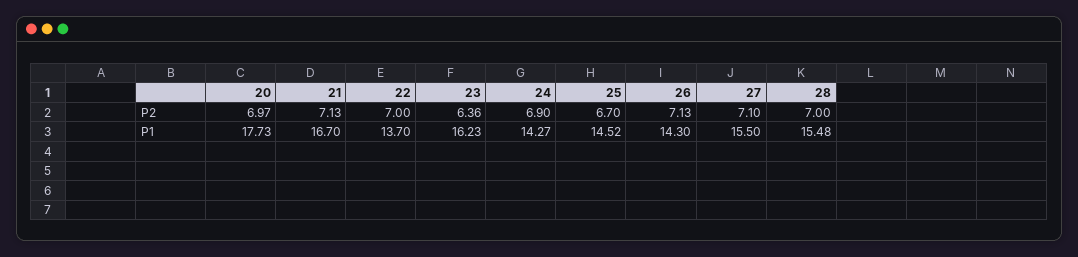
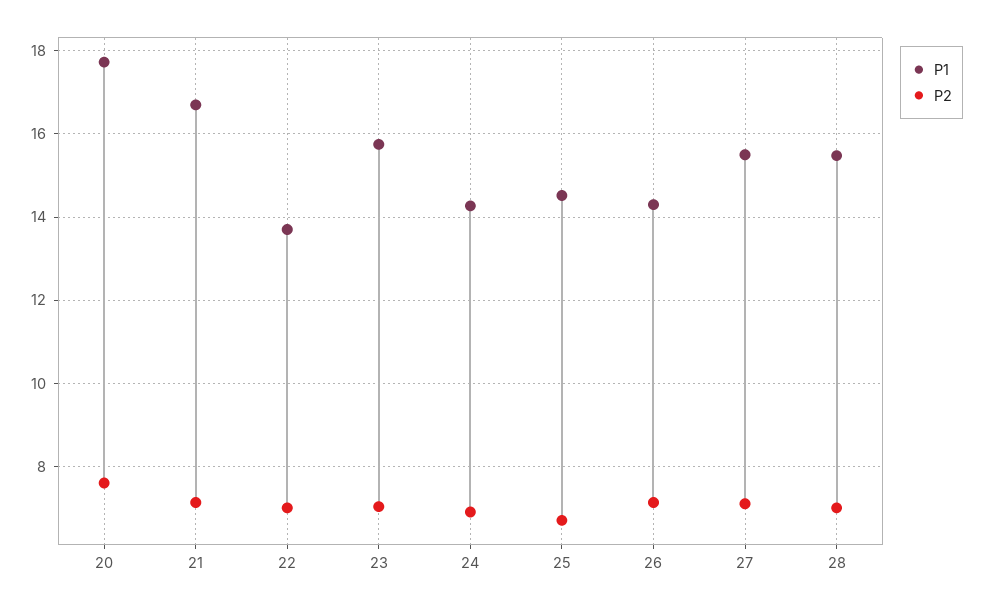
P2, 20: 6.97 -> 7.6
P2, 23: 6.36 -> 7
P1, 23: 16.23 -> 15.8

